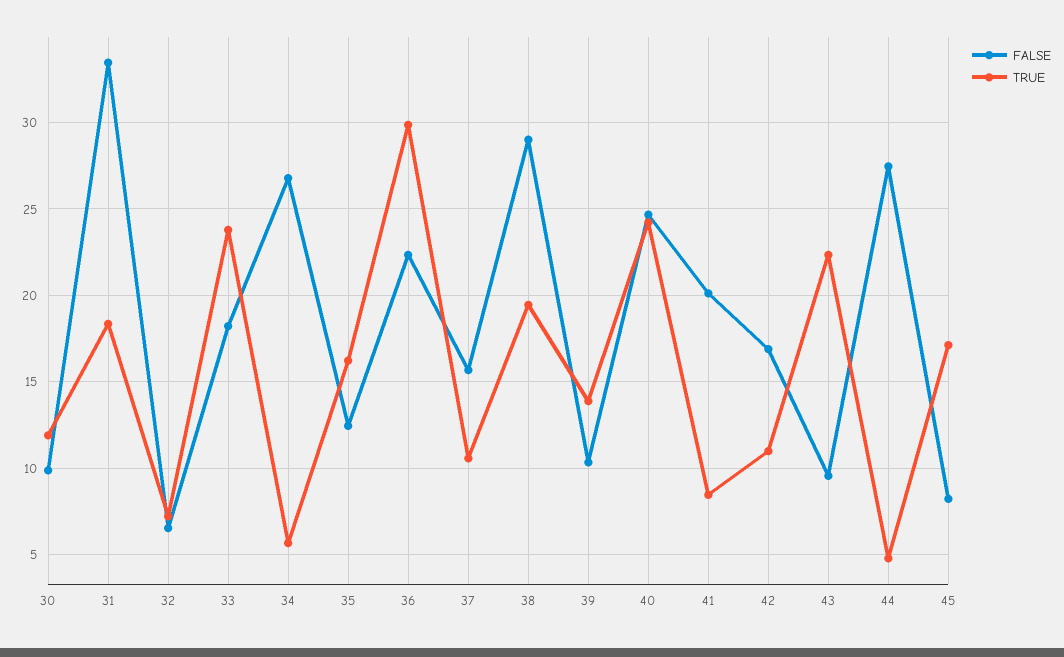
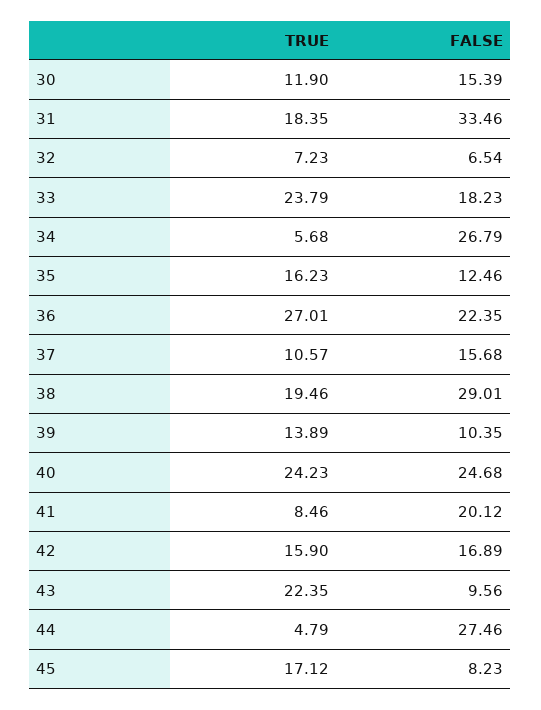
FALSE, 30: 10 -> 15.39
TRUE, 36: 30 -> 27.01
TRUE, 42: 11 -> 15.9

